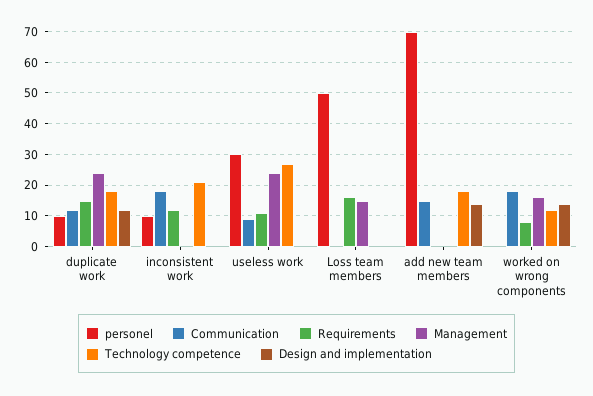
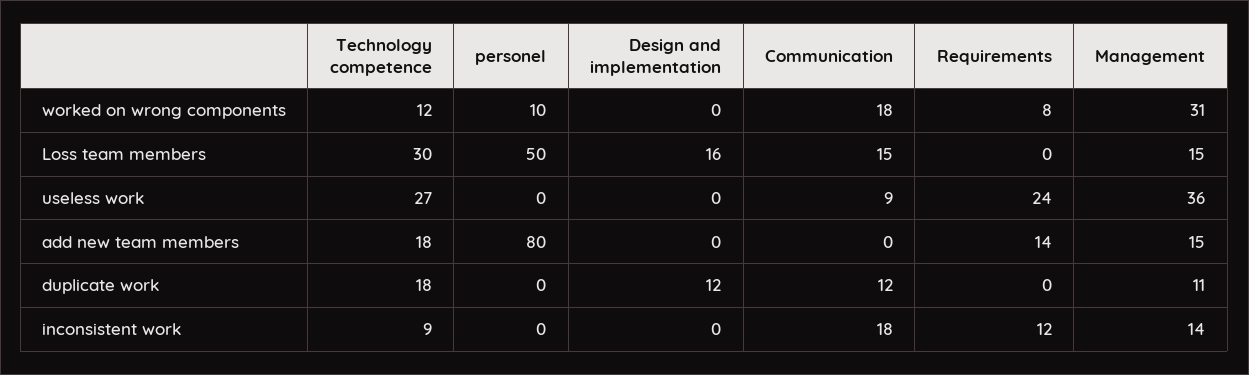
personel, duplicate work: 10 -> 0
Requirements, duplicate work: 15 -> 0
Management, duplicate work: 25 -> 11
personel, inconsistent work: 10 -> 0
Management, inconsistent work: 0 -> 14
Technology competence, inconsistent work: 20 -> 9
personel, useless work: 30 -> 0
Requirements, useless work: 10 -> 24
Management, useless work: 25 -> 36
Communication, Loss team members: 0 -> 15
Requirements, Loss team members: 15 -> 0
Technology competence, Loss team members: 0 -> 30
Design and implementation, Loss team members: 0 -> 16
personel, add new team members: 70 -> 80
Communication, add new team members: 15 -> 0
Requirements, add new team members: 0 -> 14
Management, add new team members: 0 -> 15
Design and implementation, add new team members: 15 -> 0
personel, worked on wrong components: 0 -> 10
Management, worked on wrong components: 15 -> 31
Design and implementation, worked on wrong components: 15 -> 0

